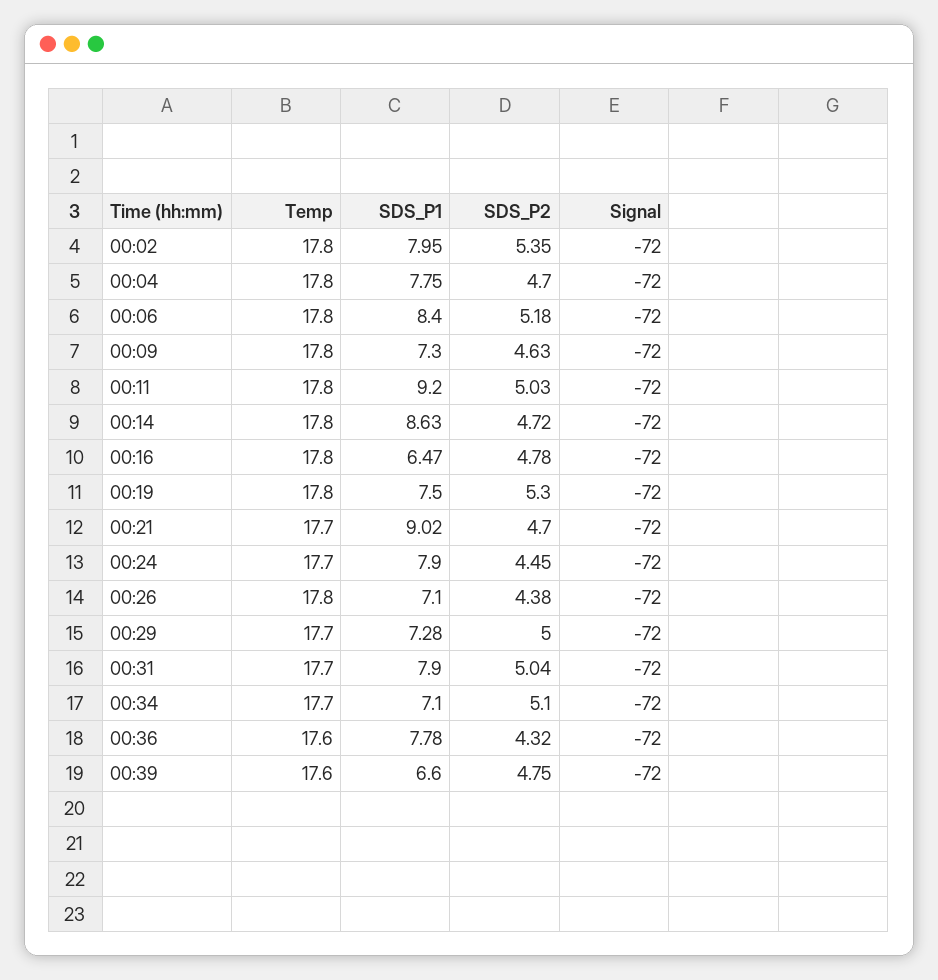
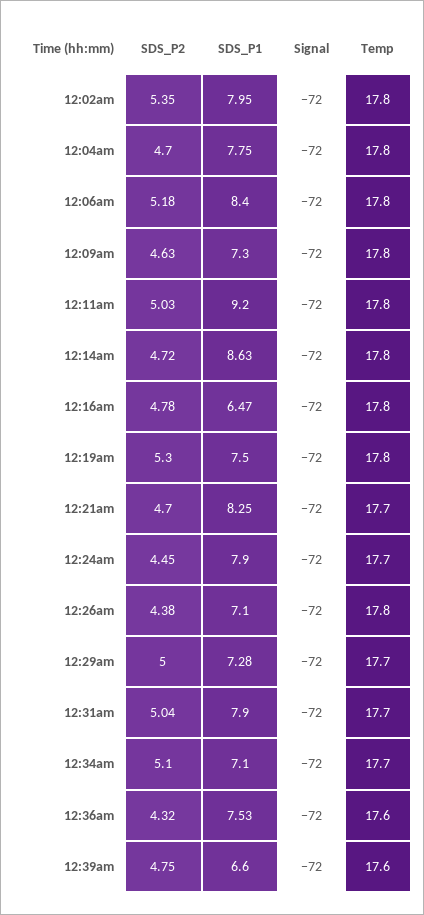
SDS_P1, 00:21: 9.02 -> 8.25
SDS_P1, 00:36: 7.78 -> 7.53

